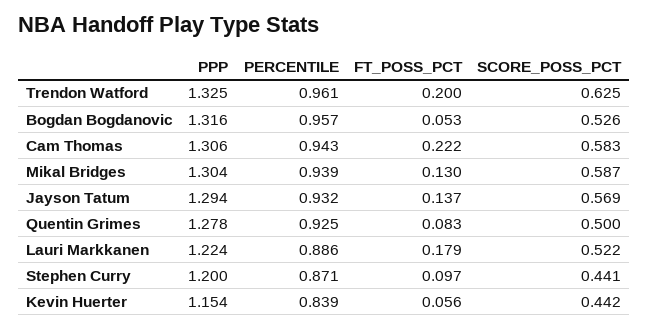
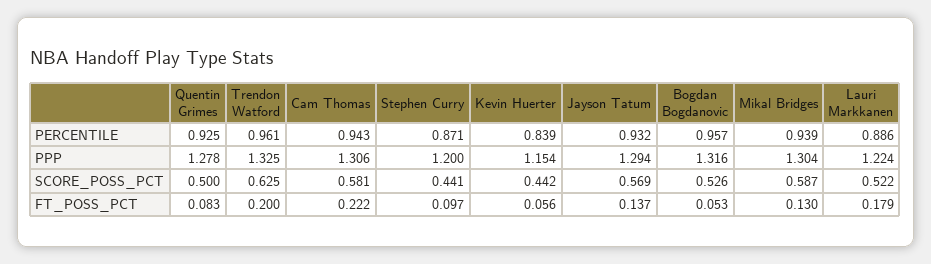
SCORE_POSS_PCT, Cam Thomas: 0.583 -> 0.581

